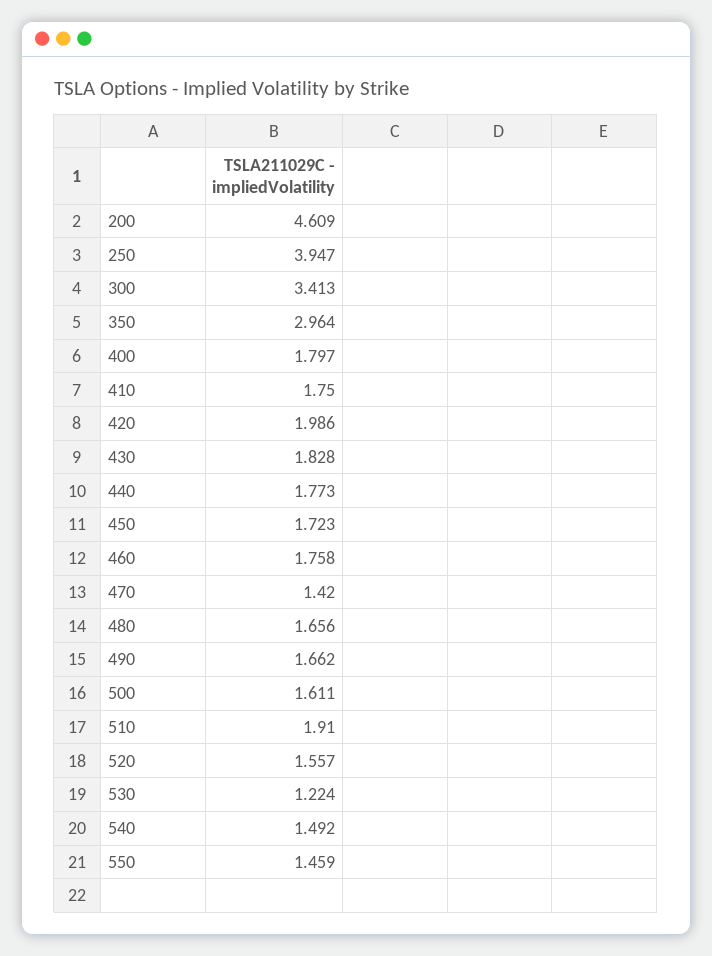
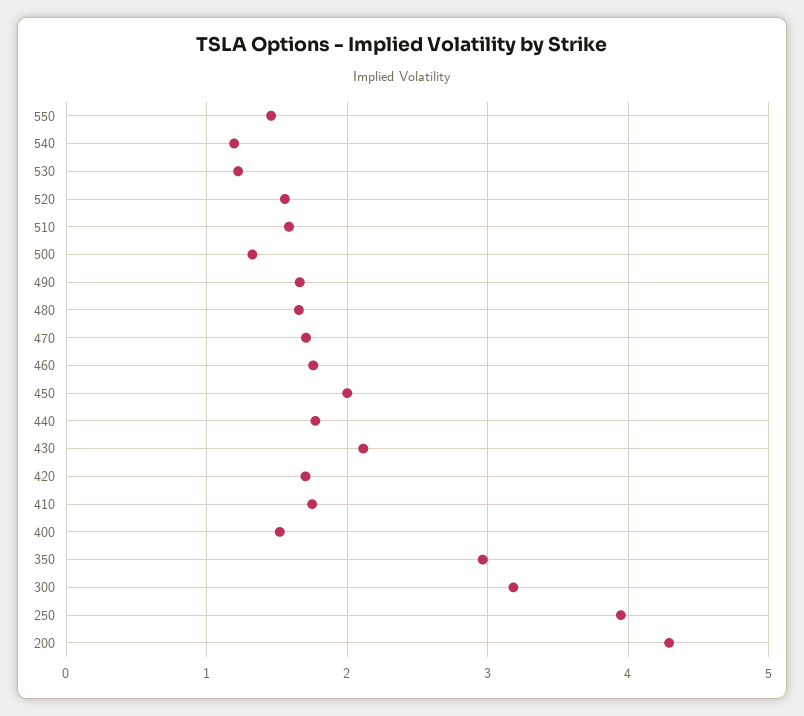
200: 4.609 -> 4.3
300: 3.413 -> 3.2
400: 1.797 -> 1.5
420: 1.986 -> 1.7
430: 1.828 -> 2.1
450: 1.723 -> 2
470: 1.42 -> 1.7
500: 1.611 -> 1.3
510: 1.91 -> 1.6
540: 1.492 -> 1.2

